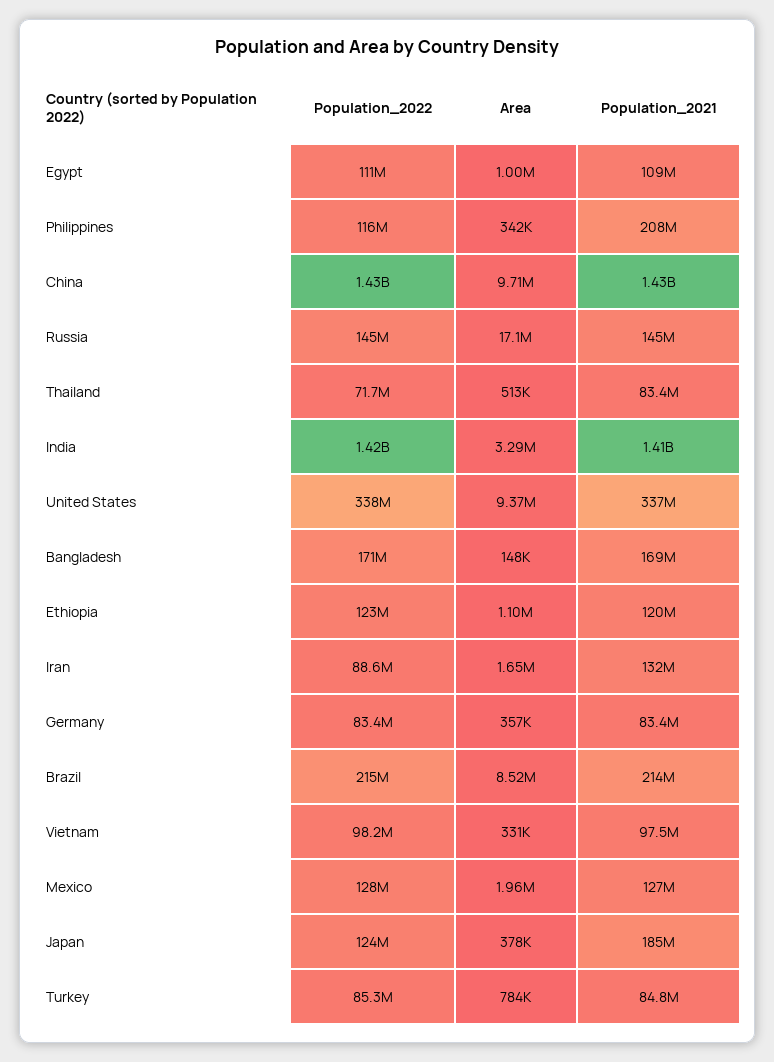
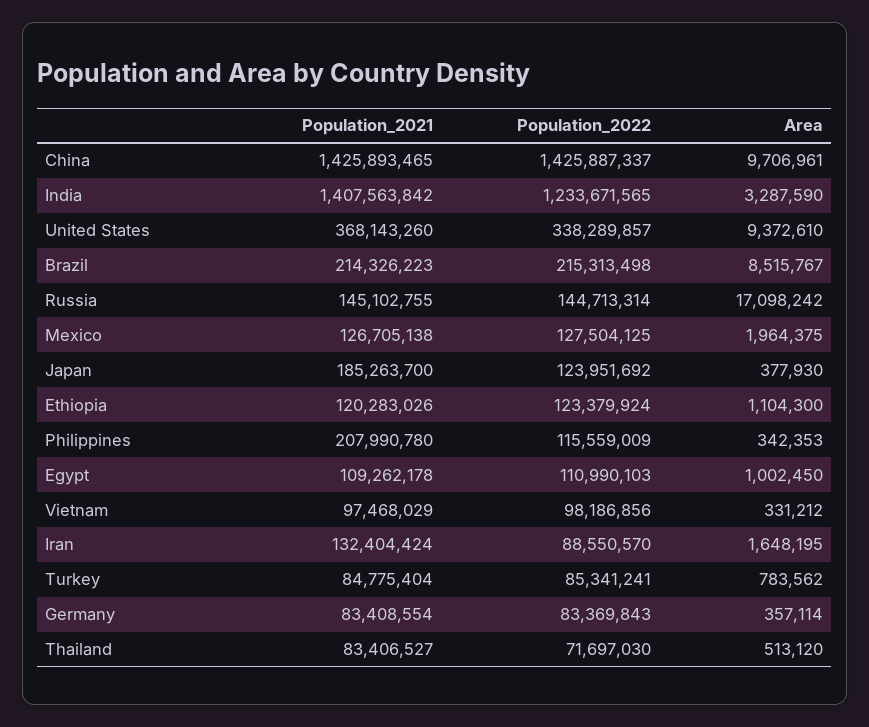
Population_2022, India: 1420000000 -> 1233671565
Population_2021, United States: 337000000 -> 368143260
Population_2022, Bangladesh: 171000000 -> none
Area, Bangladesh: 148000 -> none
Population_2021, Bangladesh: 169000000 -> none

